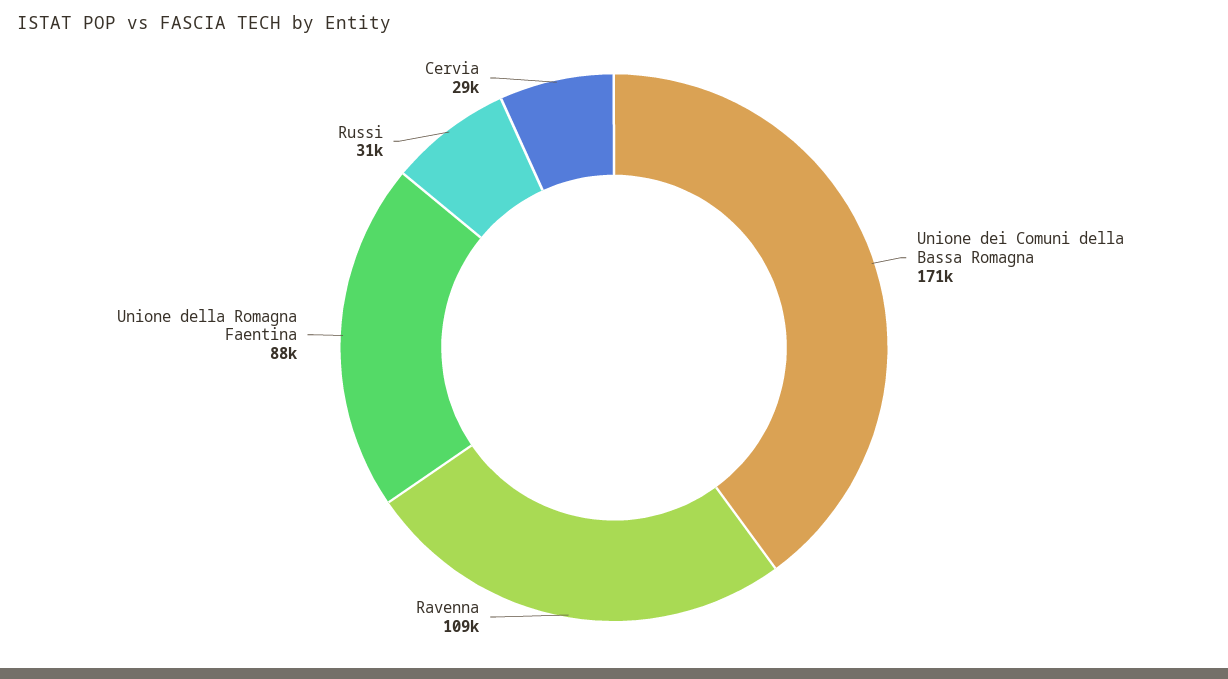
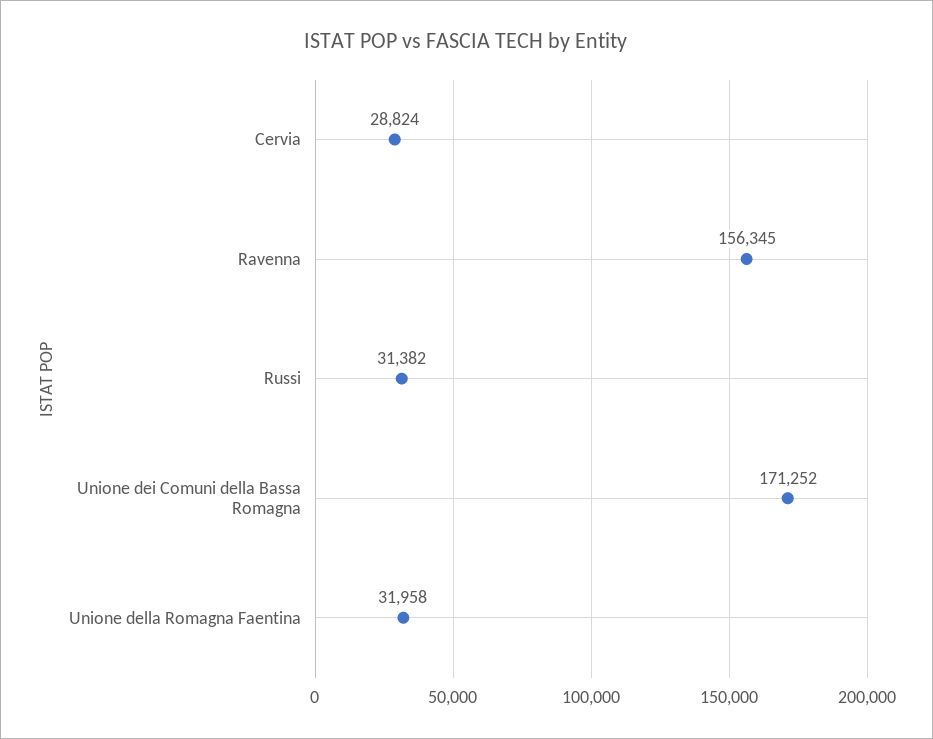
Ravenna: 109000 -> 156345
Unione della Romagna Faentina: 88000 -> 31958

